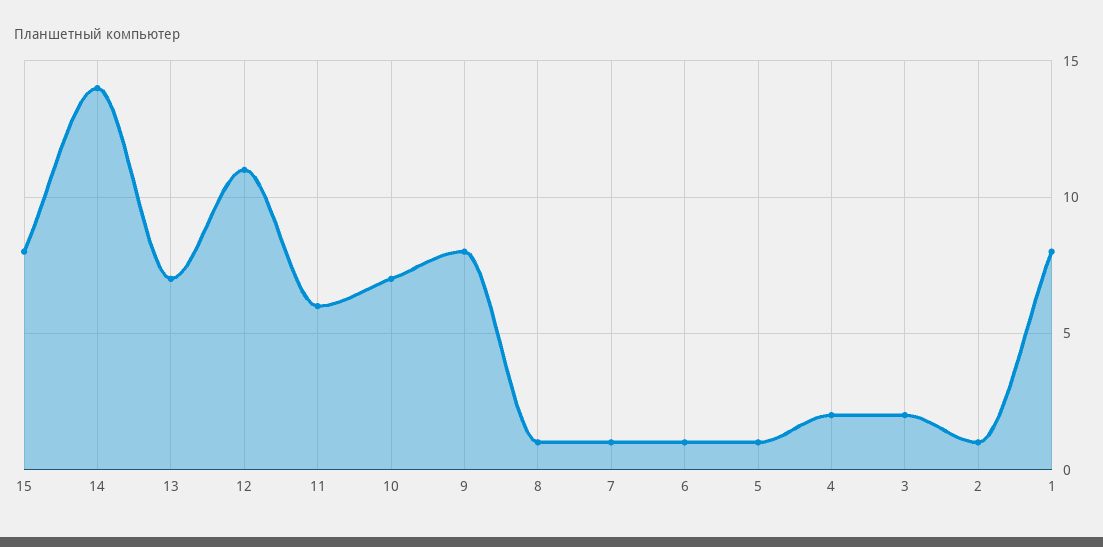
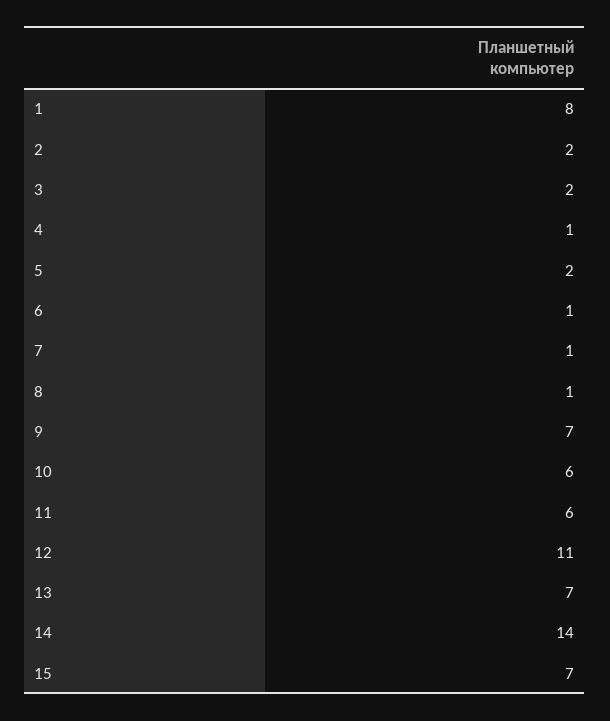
15: 8 -> 7
10: 7 -> 6
9: 8 -> 7
5: 1 -> 2
4: 2 -> 1
2: 1 -> 2

